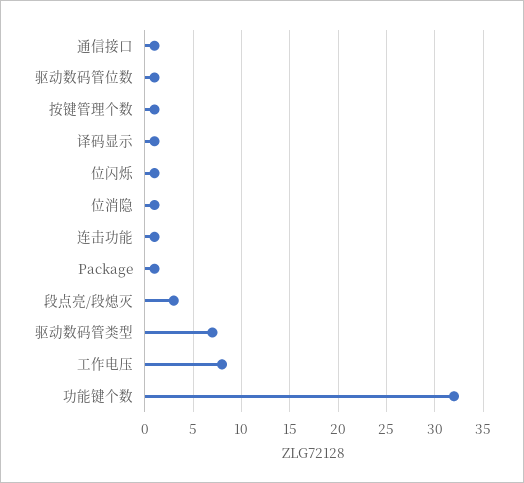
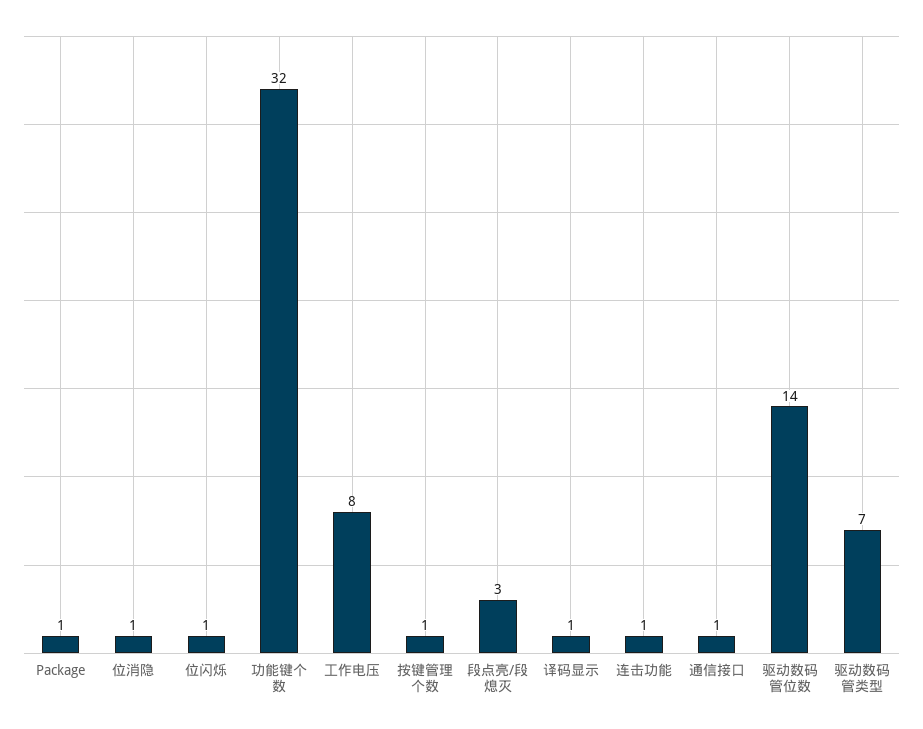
驱动数码管位数: 1 -> 14

